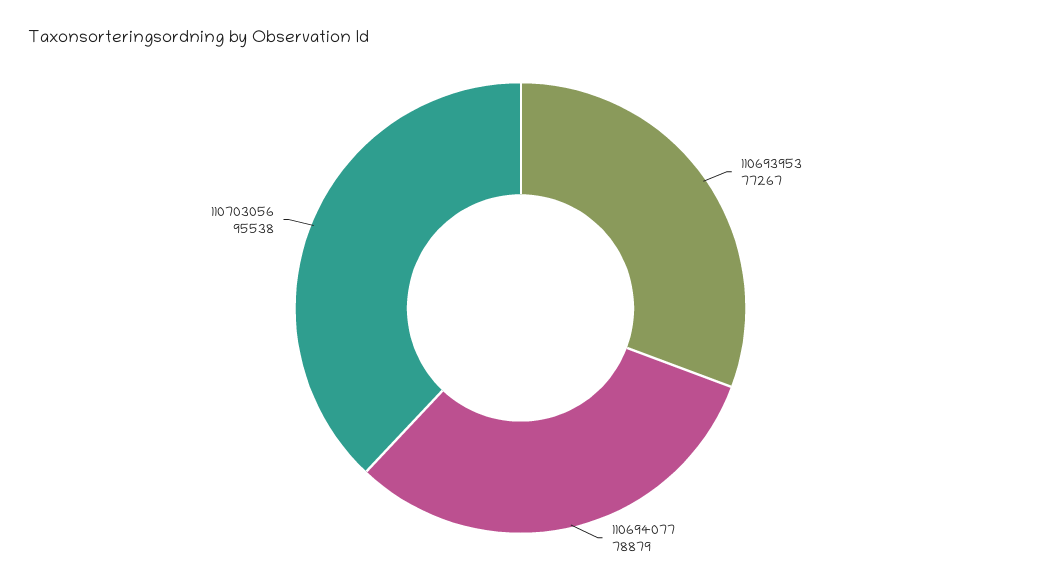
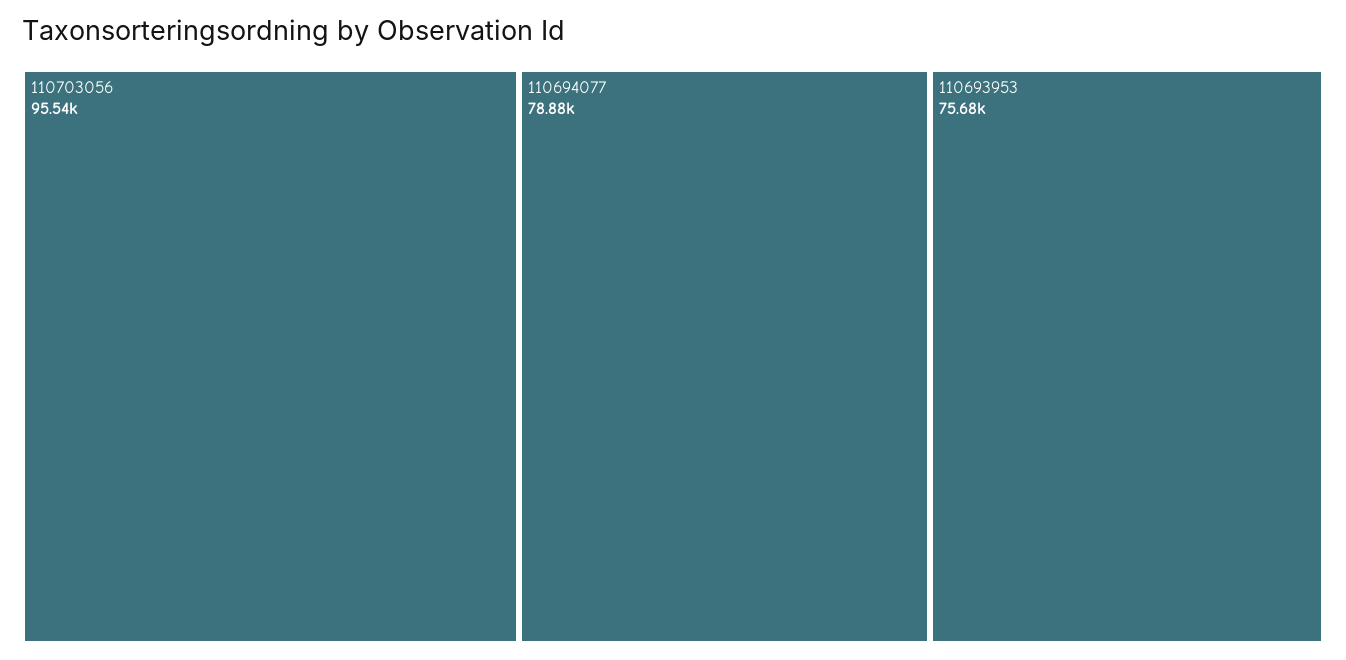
110693953: 77267 -> 75680

